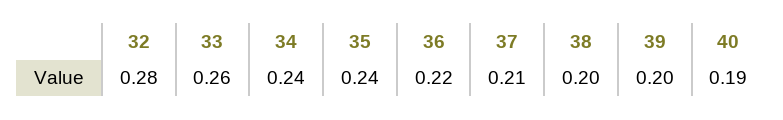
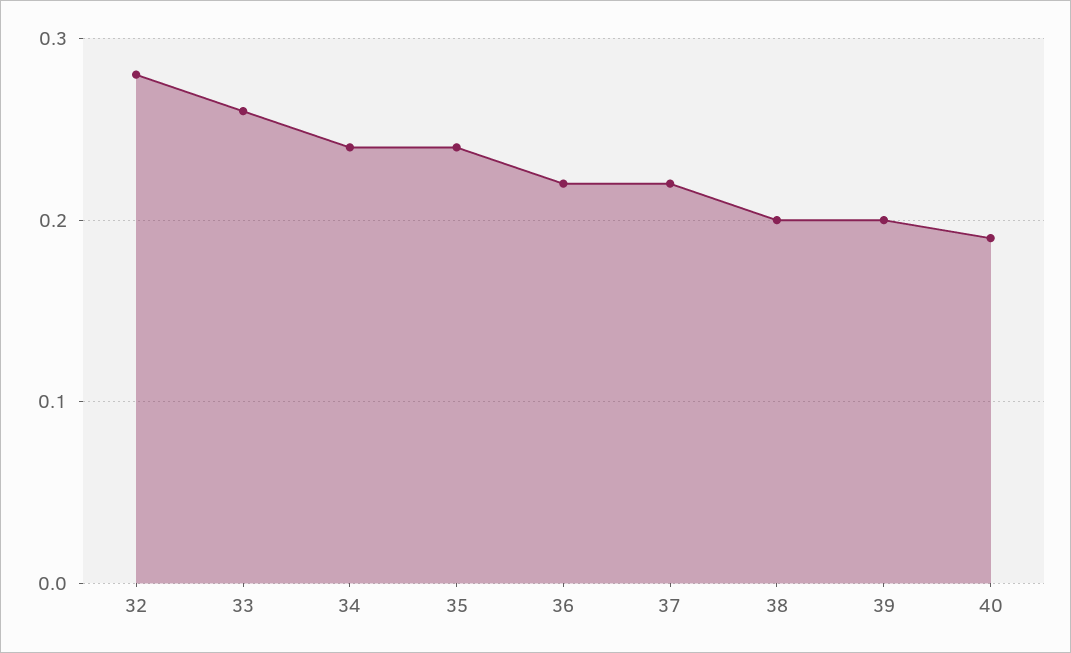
37: 0.21 -> 0.22

